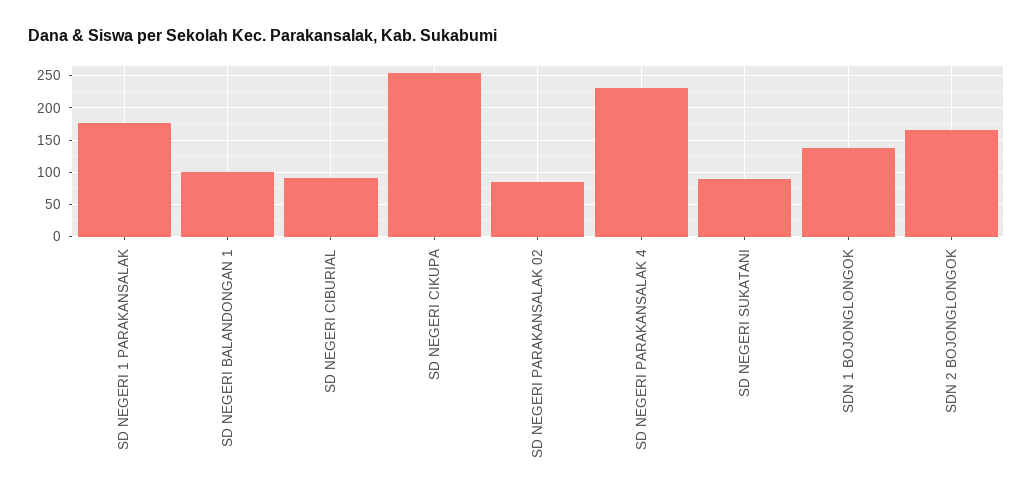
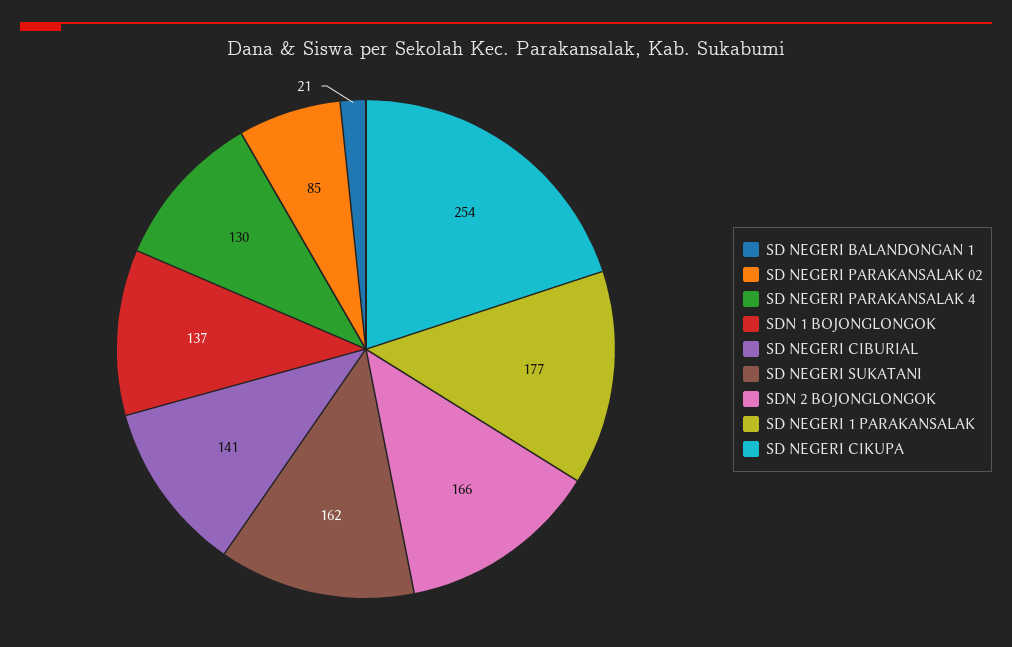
SD NEGERI BALANDONGAN 1: 100 -> 21
SD NEGERI CIBURIAL: 90 -> 141
SD NEGERI PARAKANSALAK 4: 230 -> 130
SD NEGERI SUKATANI: 90 -> 162

